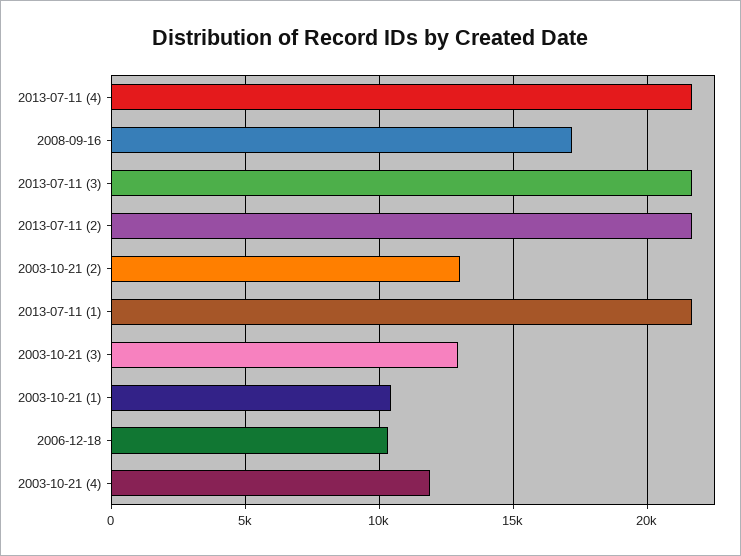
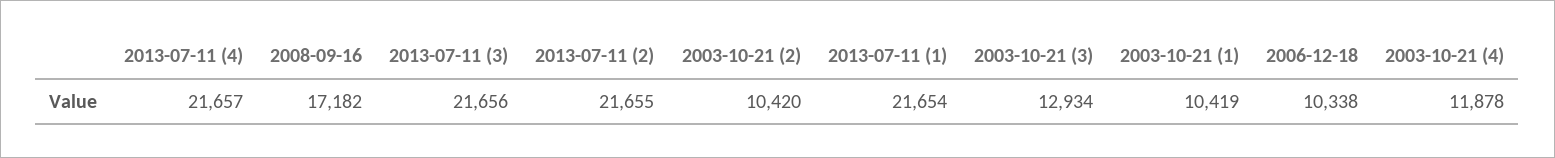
2003-10-21 (2): 13000 -> 10420

